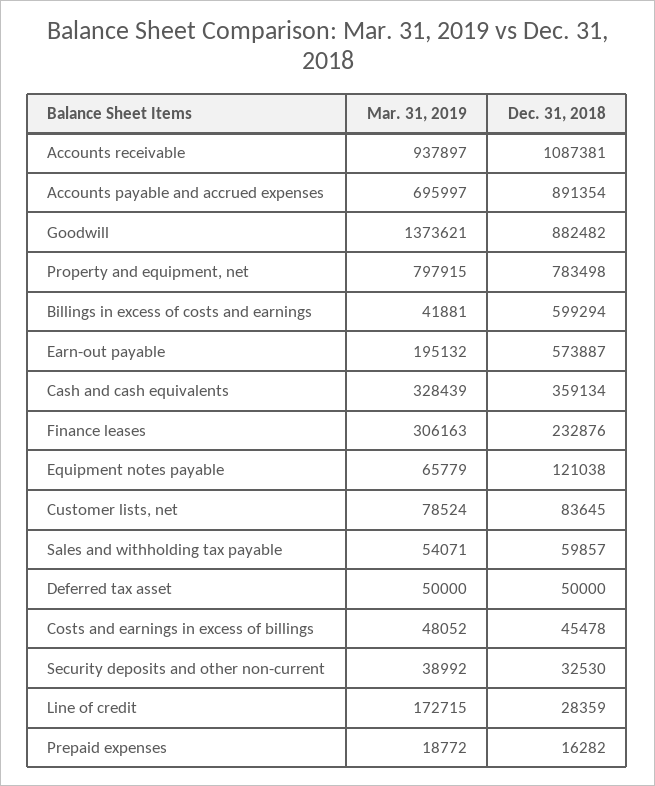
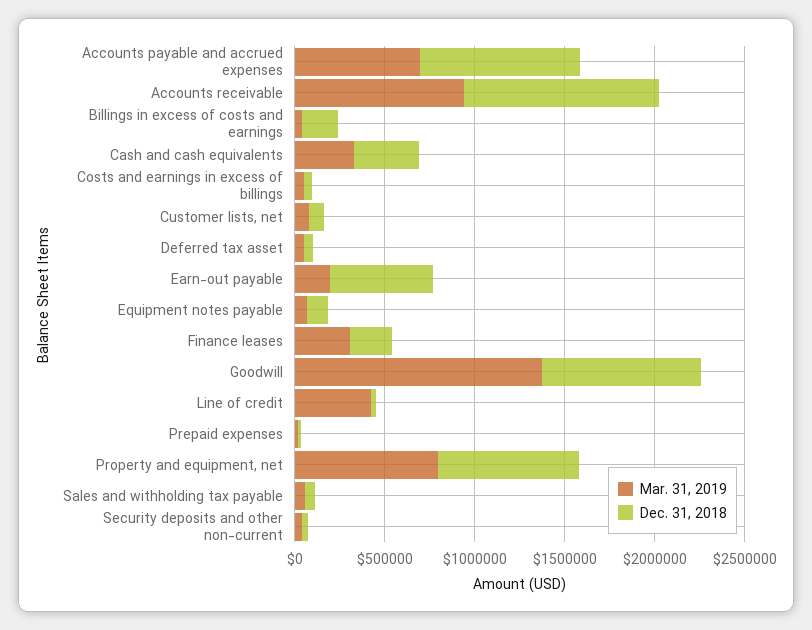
Dec. 31, 2018, Billings in excess of costs and earnings: 599294 -> 200000
Mar. 31, 2019, Line of credit: 172715 -> 400000

